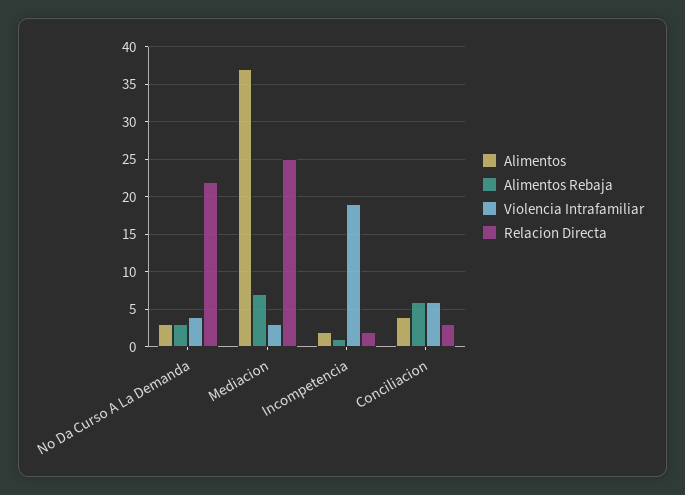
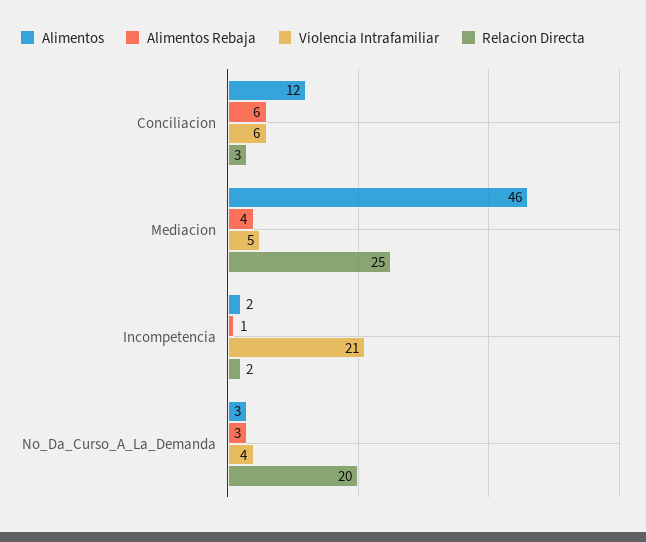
Relacion Directa, No Da Curso A La Demanda: 22 -> 20
Alimentos, Mediacion: 37 -> 46
Alimentos Rebaja, Mediacion: 7 -> 4
Violencia Intrafamiliar, Mediacion: 3 -> 5
Violencia Intrafamiliar, Incompetencia: 19 -> 21
Alimentos, Conciliacion: 4 -> 12

